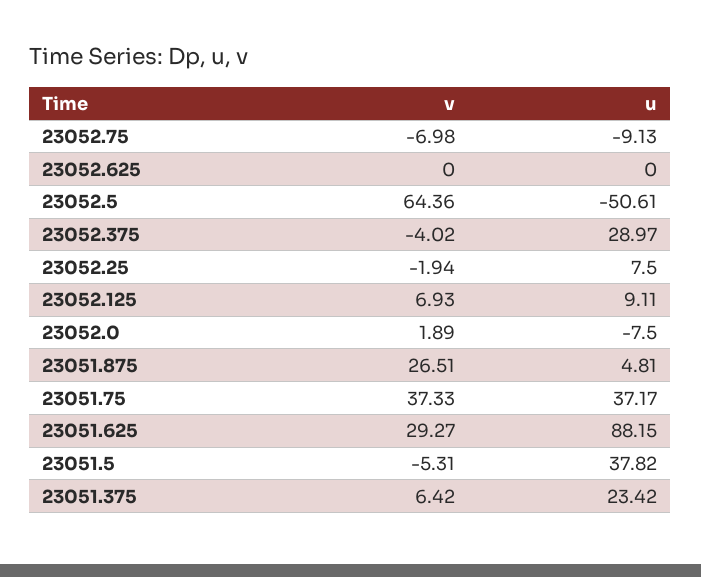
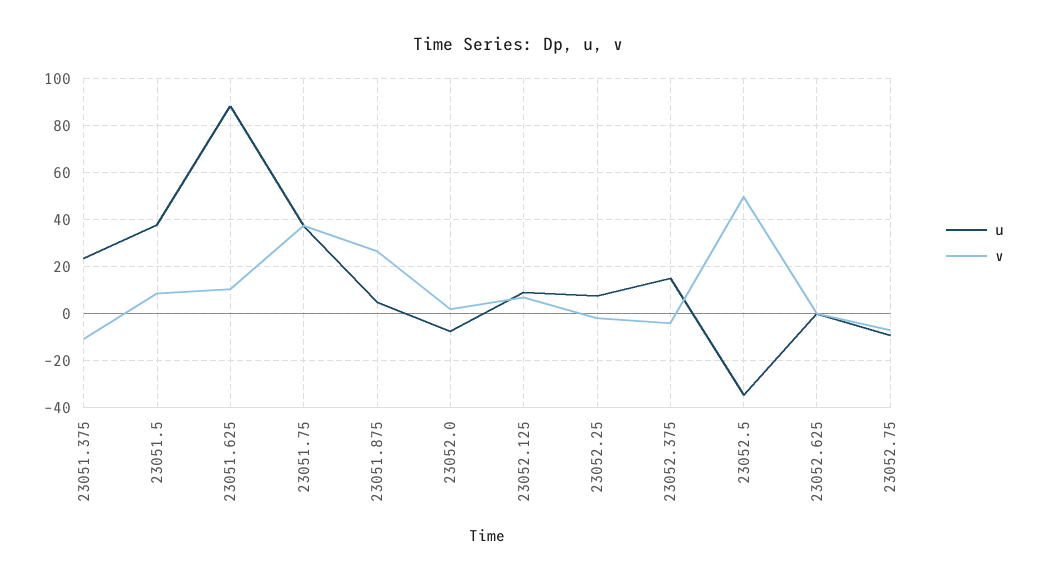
v, 23052.5: 64.36 -> 50
u, 23052.5: -50.61 -> -35
u, 23052.375: 28.97 -> 15
v, 23051.625: 29.27 -> 10
v, 23051.5: -5.31 -> 10
v, 23051.375: 6.42 -> -10

